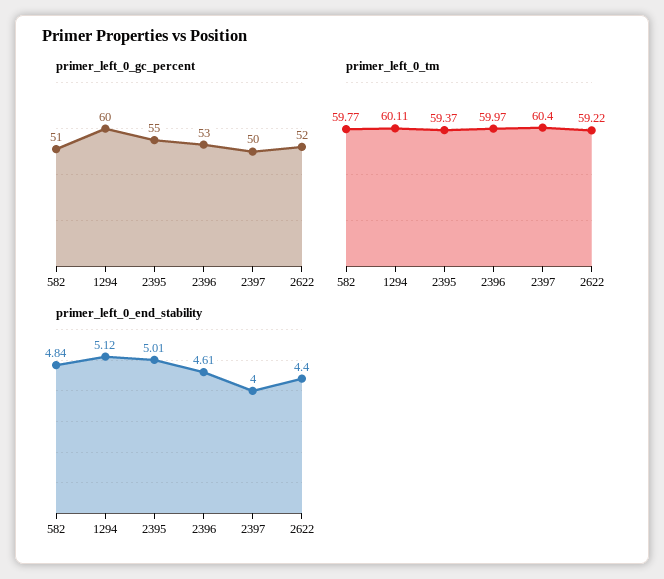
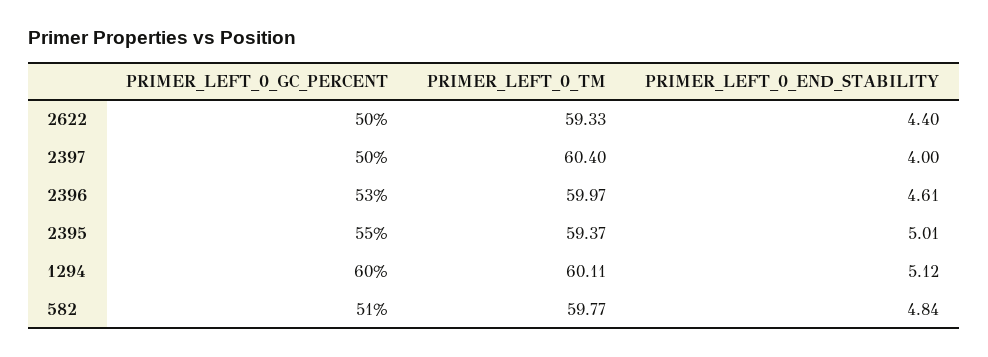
primer_left_0_gc_percent, 2622: 52 -> 50
primer_left_0_tm, 2622: 59.22 -> 59.33

